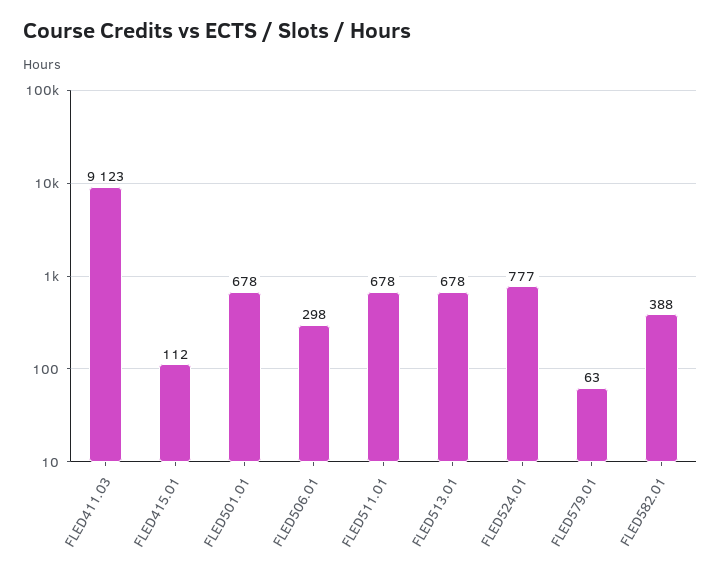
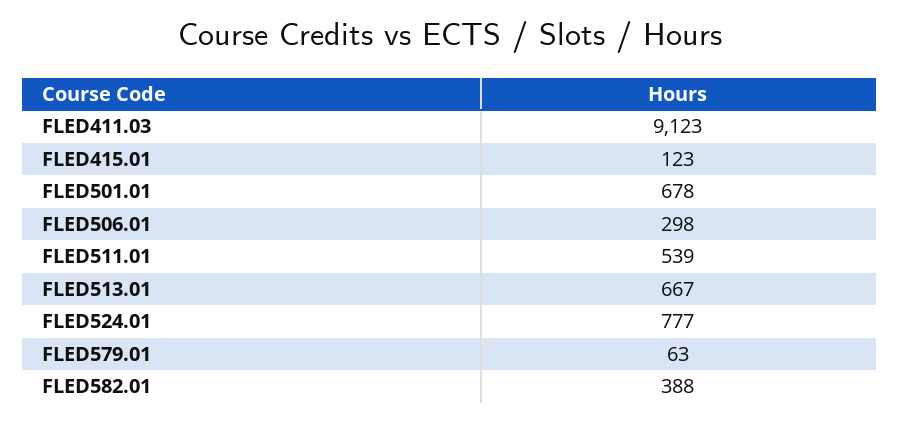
FLED415.01: 112 -> 123
FLED511.01: 678 -> 539
FLED513.01: 678 -> 667

